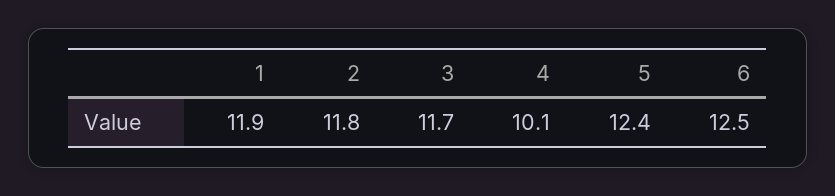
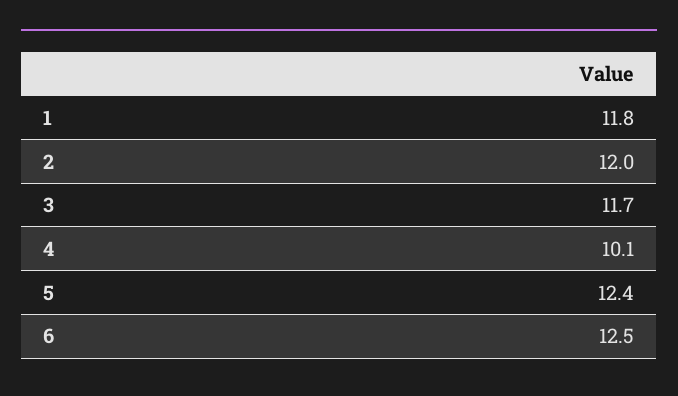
1: 11.9 -> 11.8
2: 11.8 -> 12

